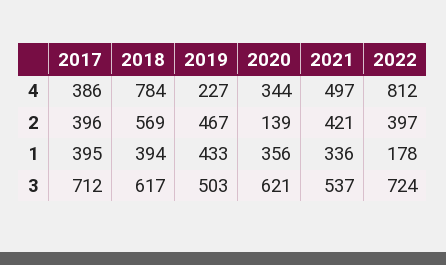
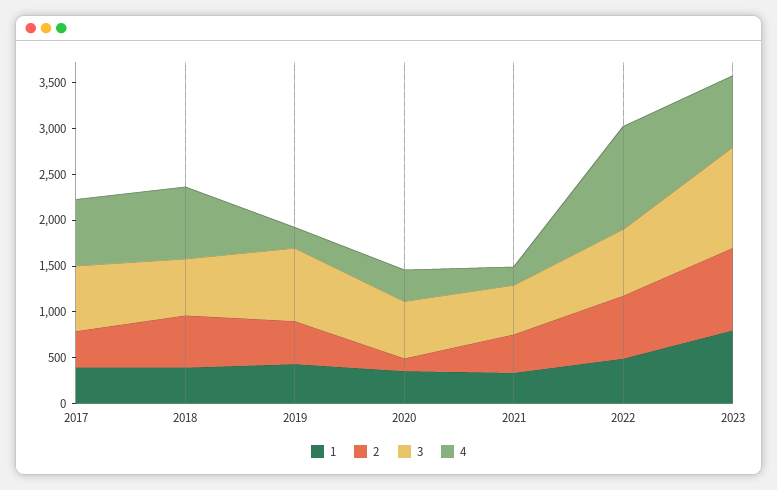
4, 2017: 386 -> 700
4, 2021: 497 -> 200
4, 2022: 812 -> 1100
2, 2022: 397 -> 700
1, 2022: 178 -> 500
3, 2019: 503 -> 800
1, 2023: none -> 800
2, 2023: none -> 900
3, 2023: none -> 1100
4, 2023: none -> 800

